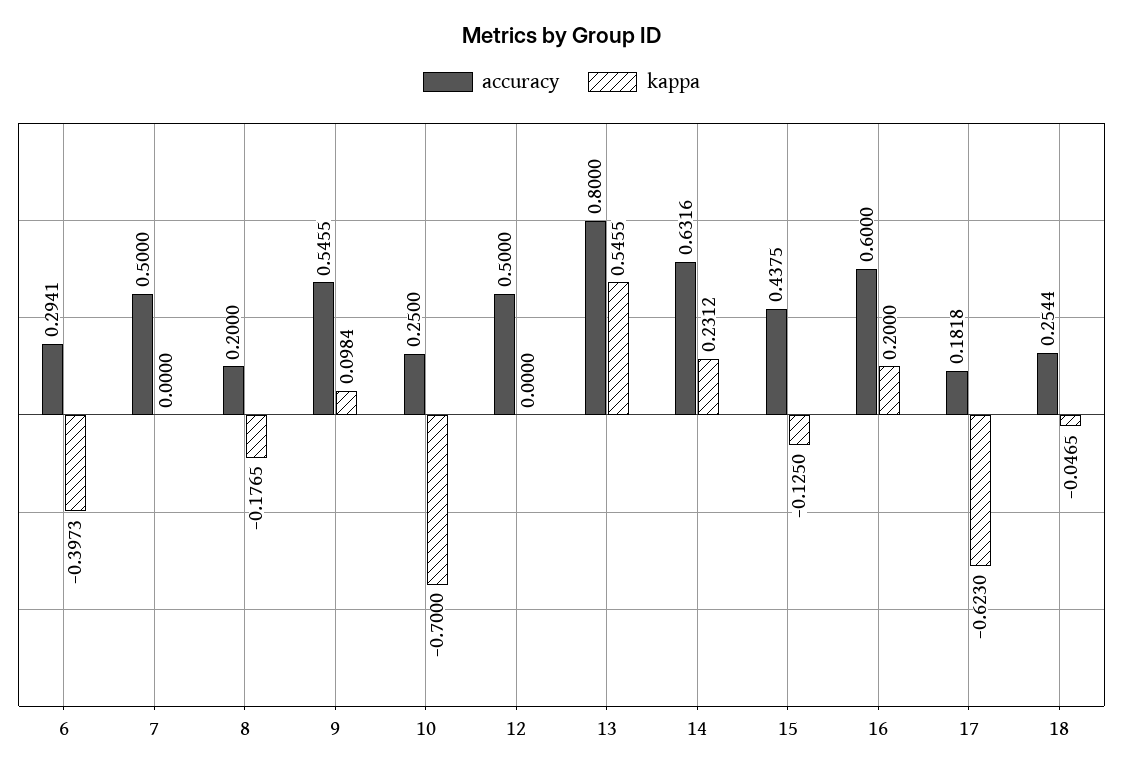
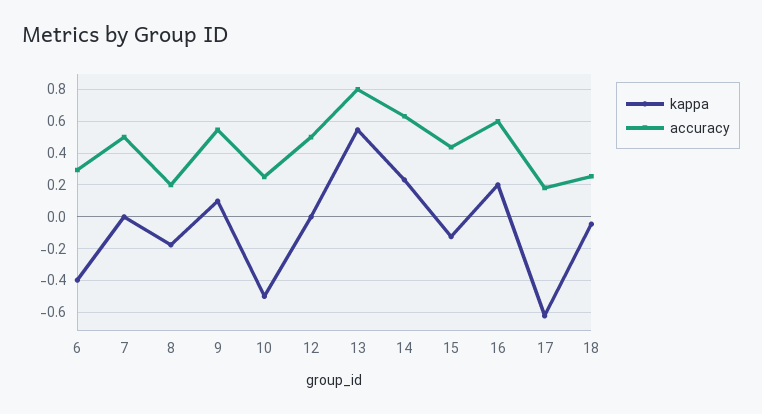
kappa, 10: -0.7 -> -0.5

